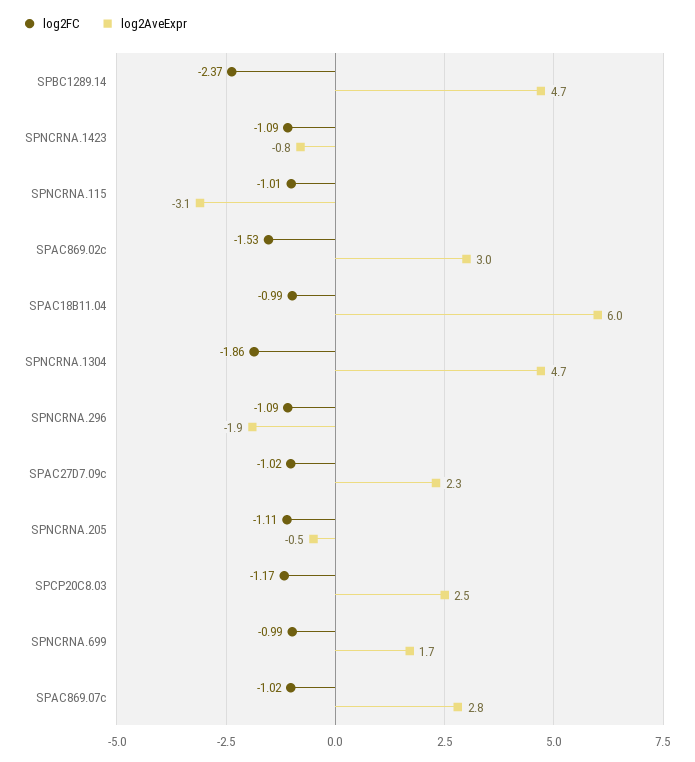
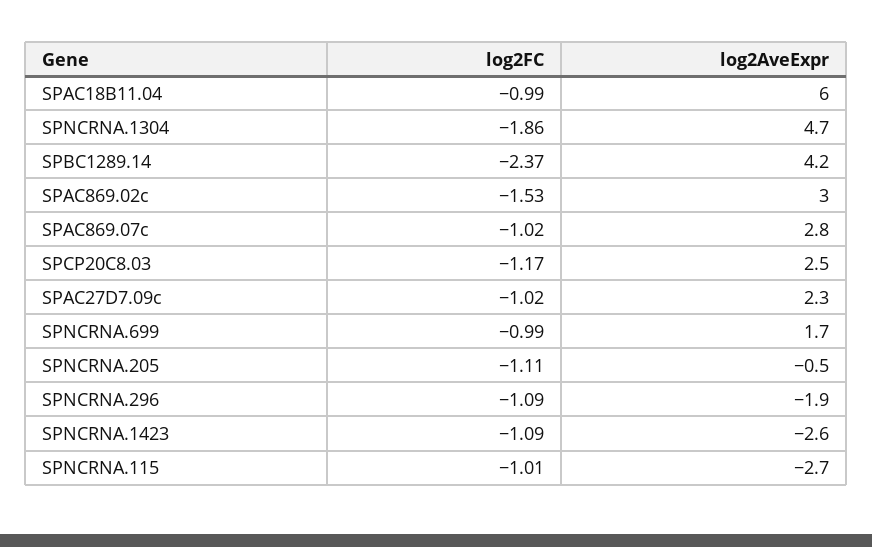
log2AveExpr, SPBC1289.14: 4.7 -> 4.2
log2AveExpr, SPNCRNA.1423: -0.8 -> -2.6
log2AveExpr, SPNCRNA.115: -3.1 -> -2.7

